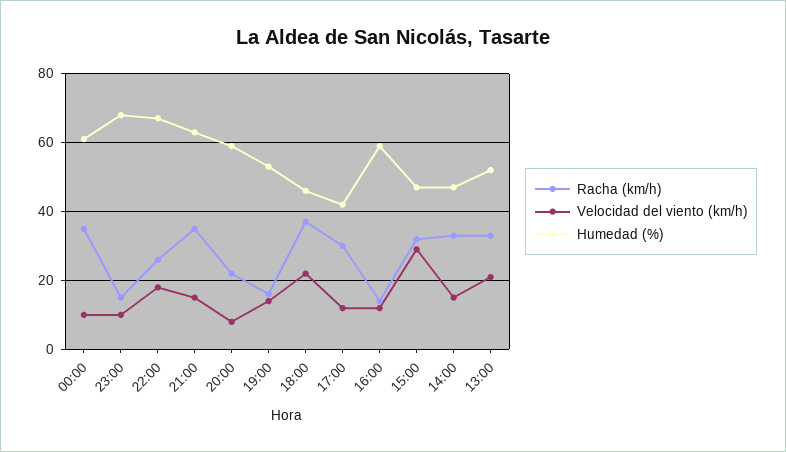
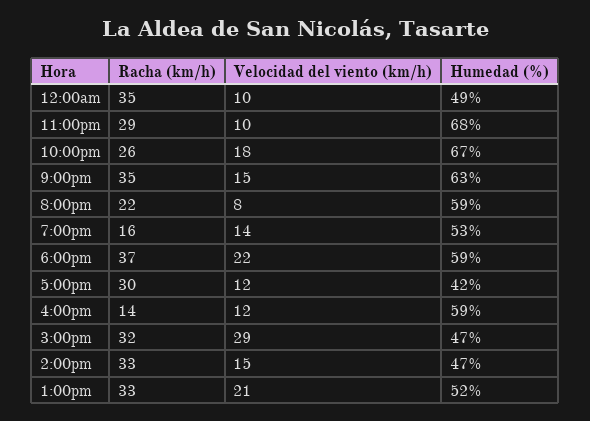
Humedad (%), 00:00: 60 -> 49
Racha (km/h), 23:00: 15 -> 29
Humedad (%), 18:00: 45 -> 59

